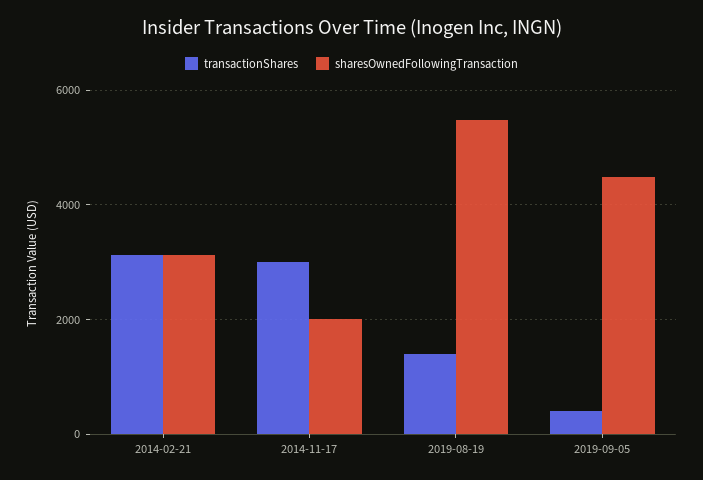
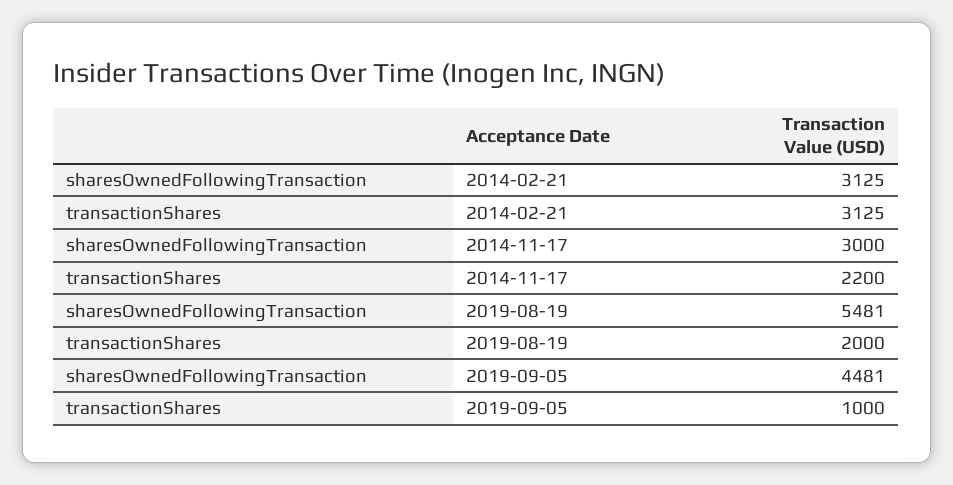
transactionShares, 2014-11-17: 3000 -> 2200
sharesOwnedFollowingTransaction, 2014-11-17: 2000 -> 3000
transactionShares, 2019-08-19: 1400 -> 2000
transactionShares, 2019-09-05: 400 -> 1000

